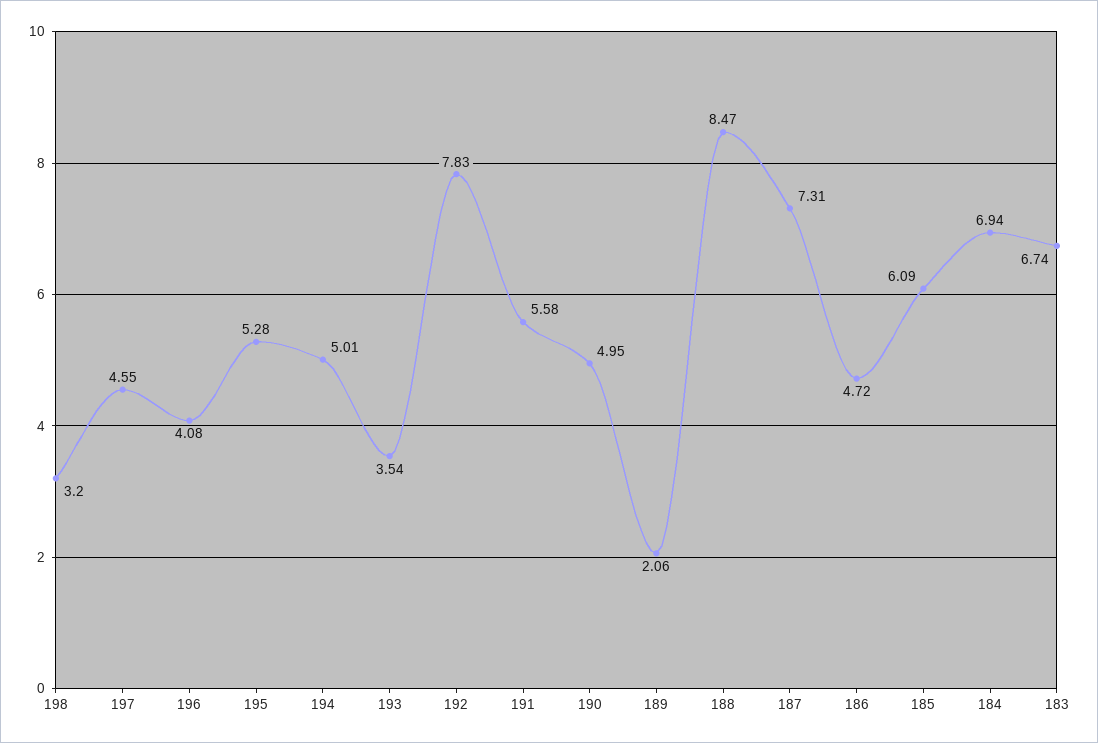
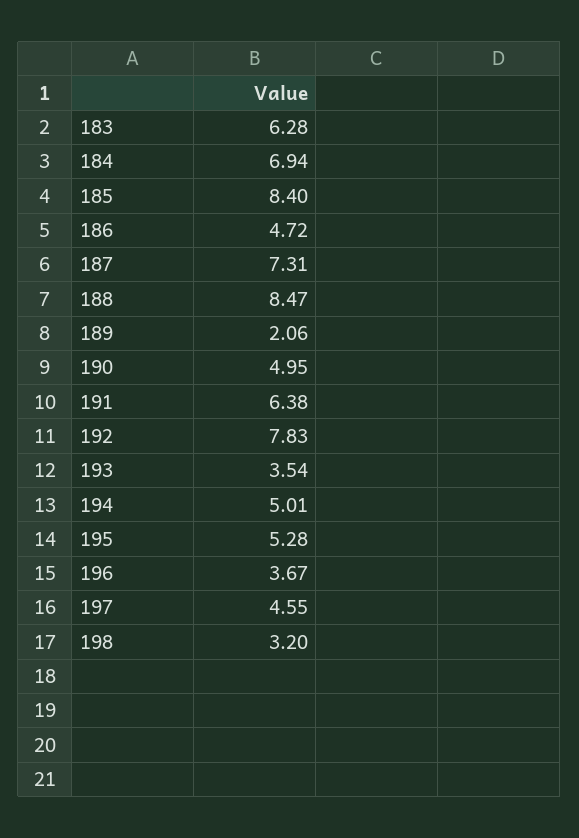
196: 4.08 -> 3.67
191: 5.58 -> 6.38
185: 6.09 -> 8.4
183: 6.74 -> 6.28

